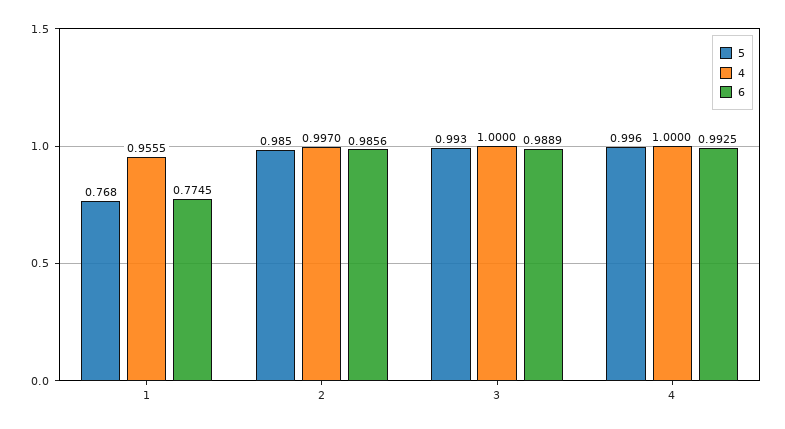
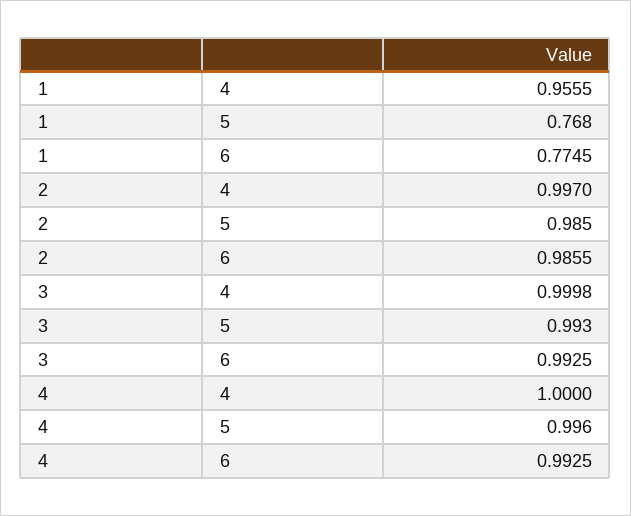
6, 2: 0.9856 -> 0.9855
4, 3: 1 -> 0.9998
6, 3: 0.9889 -> 0.9925

